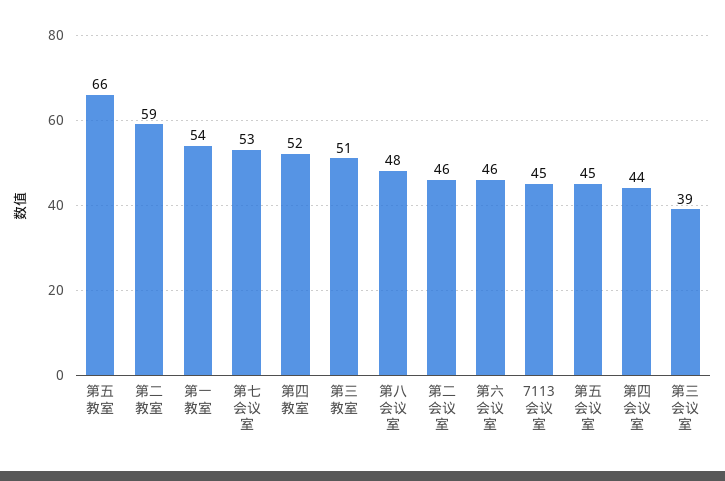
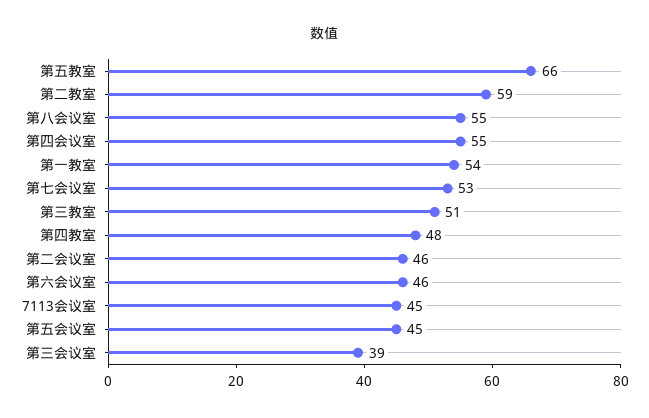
第四教室: 52 -> 48
第八会议室: 48 -> 55
第四会议室: 44 -> 55

